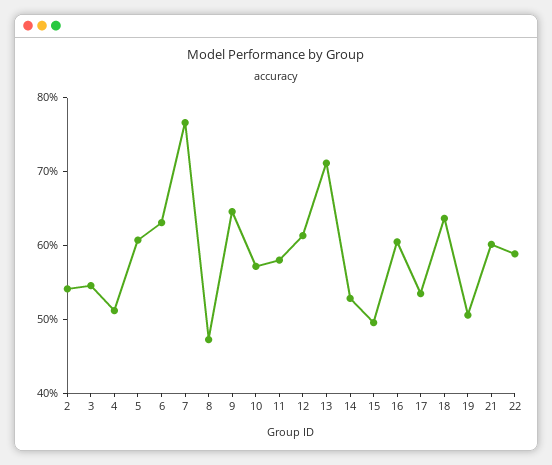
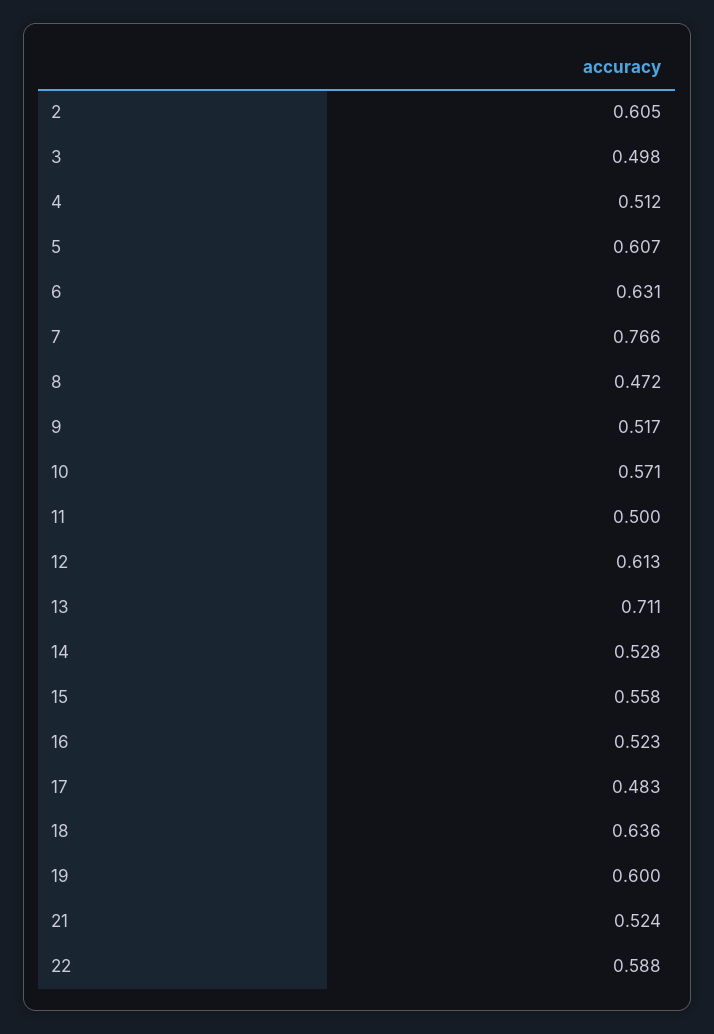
2: 0.54 -> 0.605
3: 0.54 -> 0.498
9: 0.64 -> 0.517
11: 0.58 -> 0.5
15: 0.5 -> 0.558
16: 0.6 -> 0.523
17: 0.54 -> 0.483
19: 0.5 -> 0.6
21: 0.6 -> 0.524

